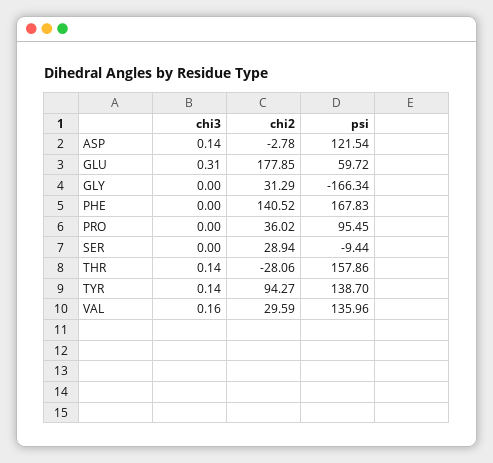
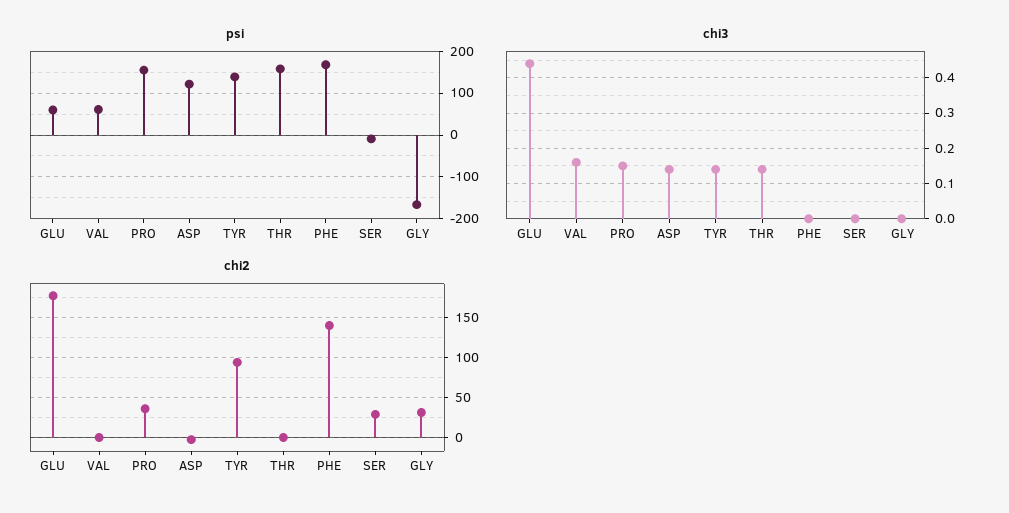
chi3, GLU: 0.31 -> 0.45
chi3, PRO: 0 -> 0.15
psi, PRO: 95.45 -> 160
chi2, THR: -28.06 -> 0
chi2, VAL: 29.59 -> 0
psi, VAL: 135.96 -> 60

